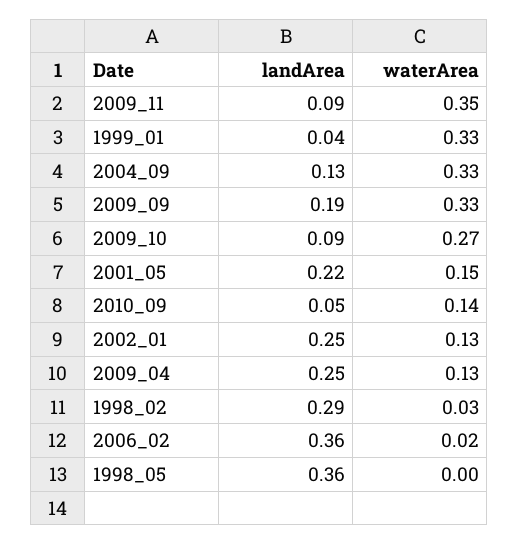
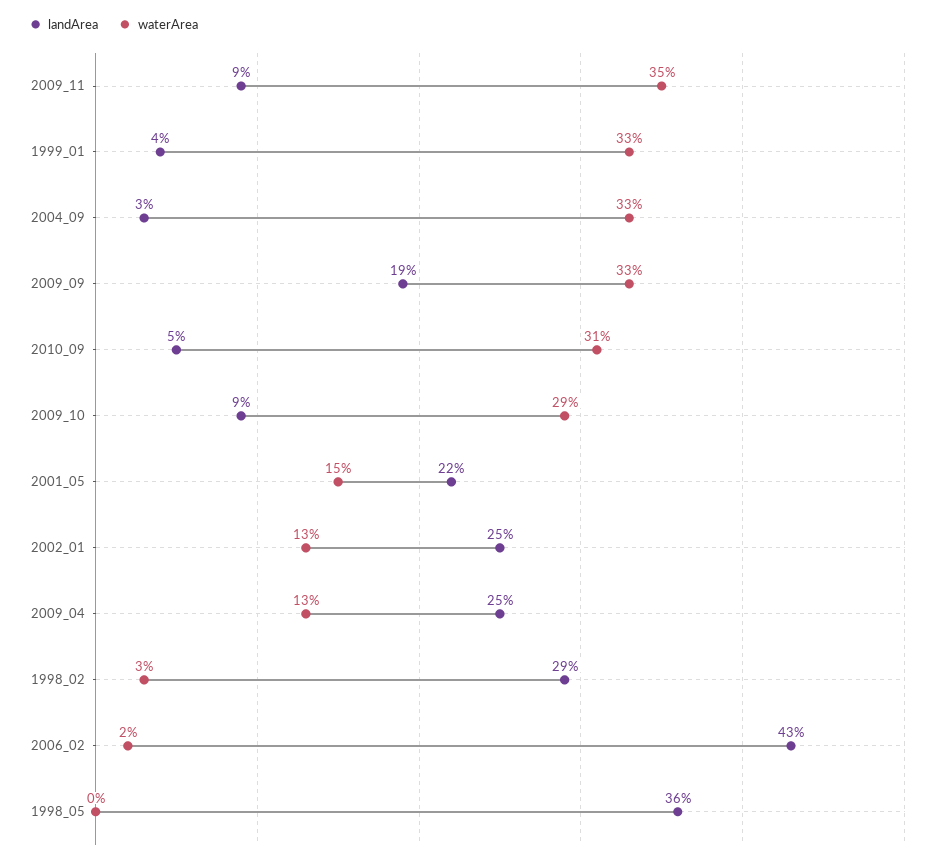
landArea, 2004_09: 0.13 -> 0.03
waterArea, 2009_10: 0.27 -> 0.29
waterArea, 2010_09: 0.14 -> 0.31
landArea, 2006_02: 0.36 -> 0.43

